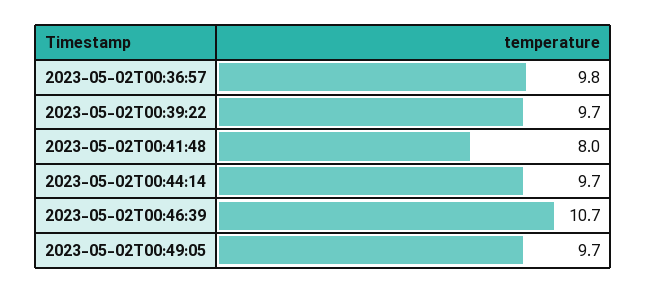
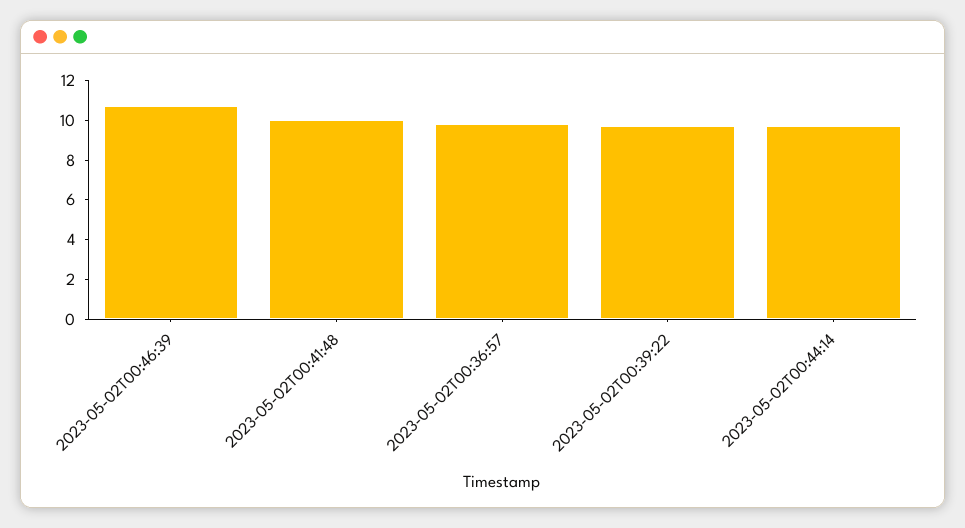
2023-05-02T00:41:48: 8 -> 10
2023-05-02T00:49:05: 9.7 -> none

